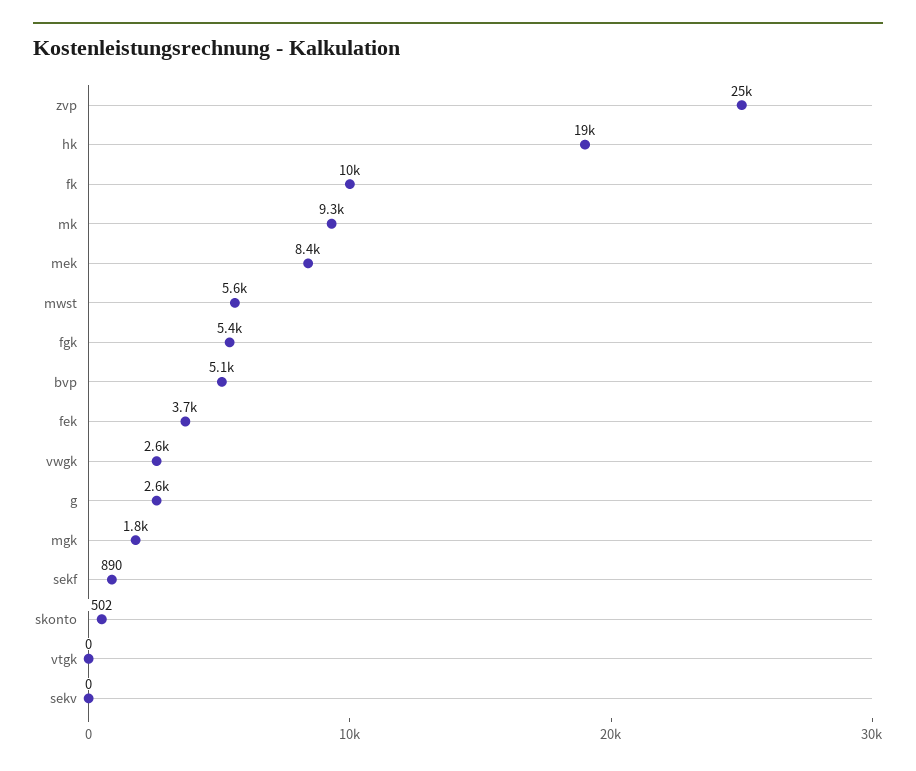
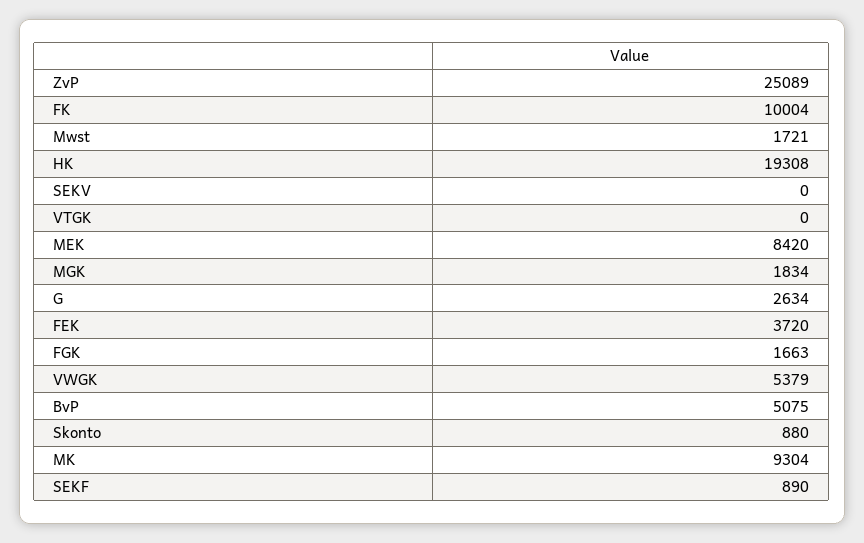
mwst: 5600 -> 1721
fgk: 5400 -> 1663
vwgk: 2600 -> 5379
skonto: 502 -> 880

